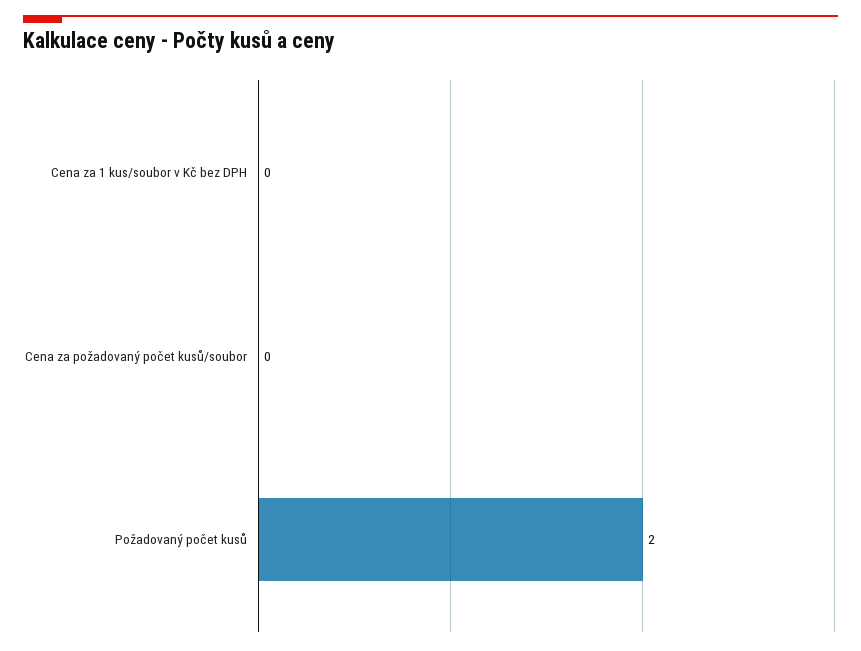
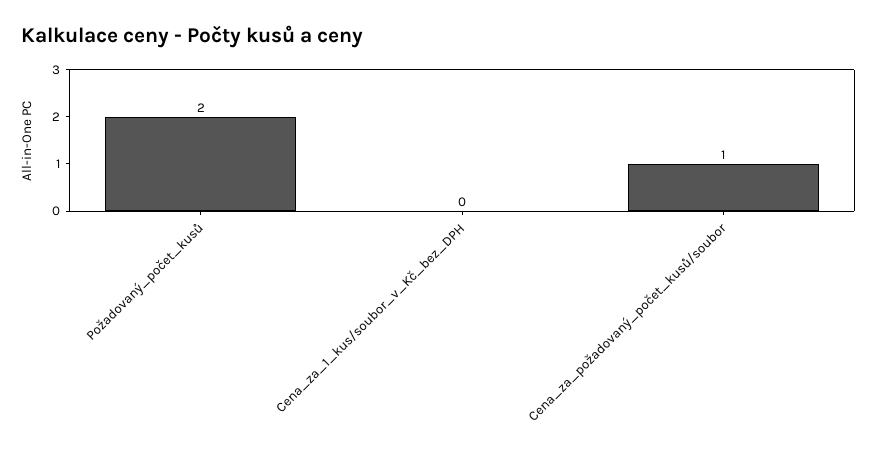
Cena za požadovaný počet kusů/soubor: 0 -> 1

